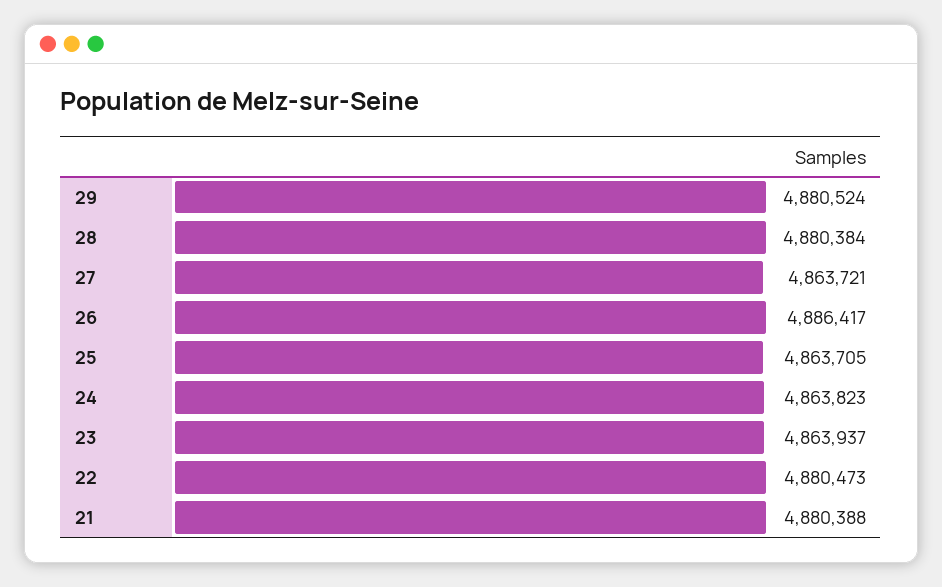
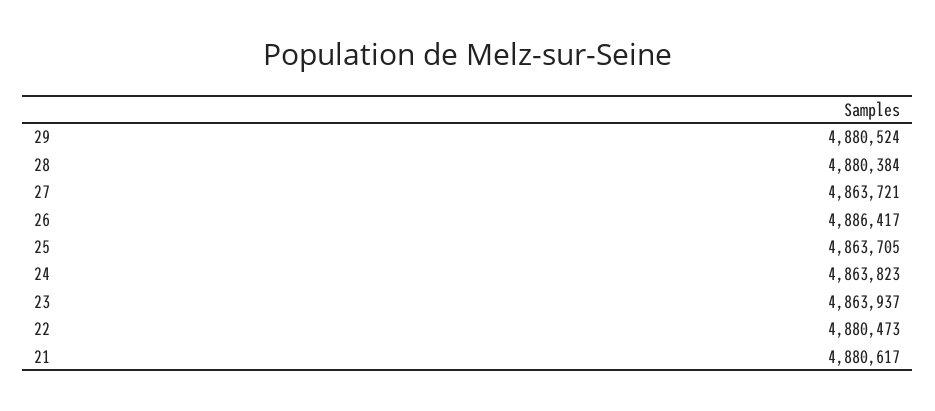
21: 4880388 -> 4880617

